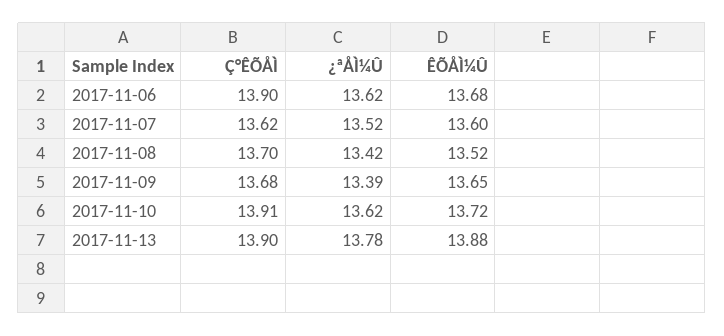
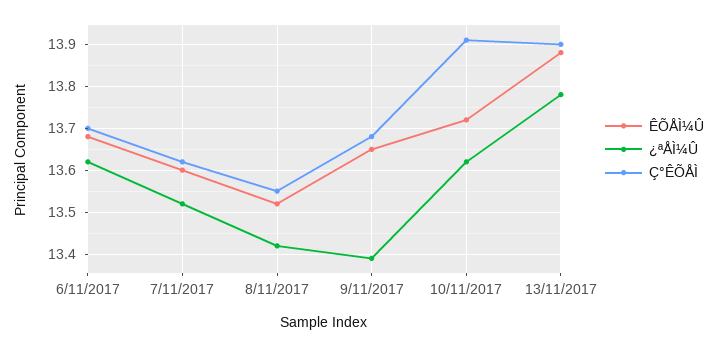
Ç°ÊÕÅÌ, 2017-11-06: 13.9 -> 13.7
Ç°ÊÕÅÌ, 2017-11-08: 13.7 -> 13.55

